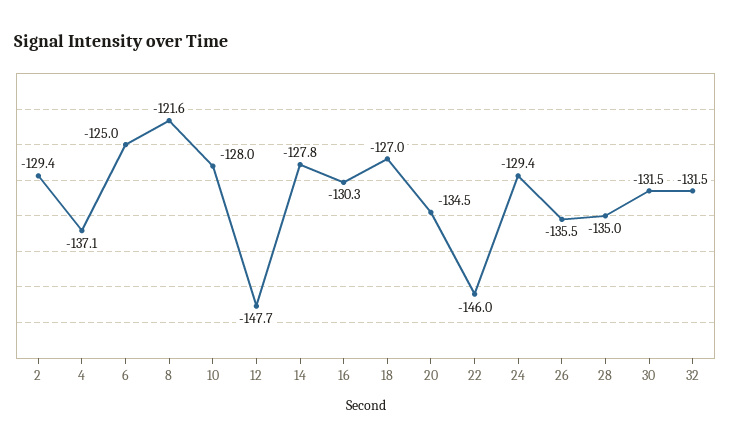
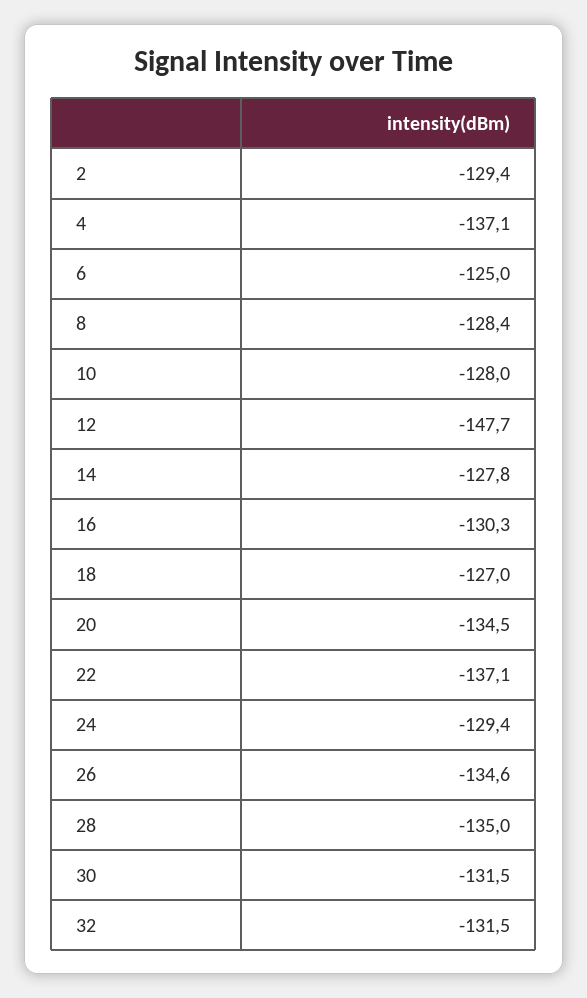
8: -121.6 -> -128.4
22: -146 -> -137.1
26: -135.5 -> -134.6

